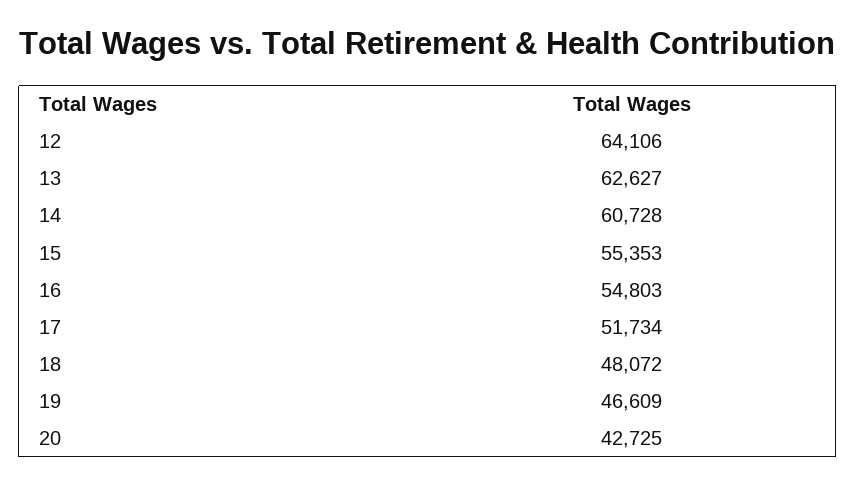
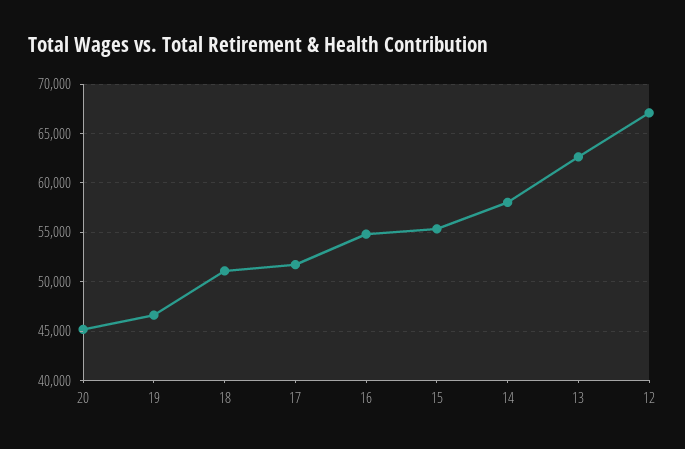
12: 64106 -> 67000
14: 60728 -> 58000
18: 48072 -> 51000
20: 42725 -> 45000

